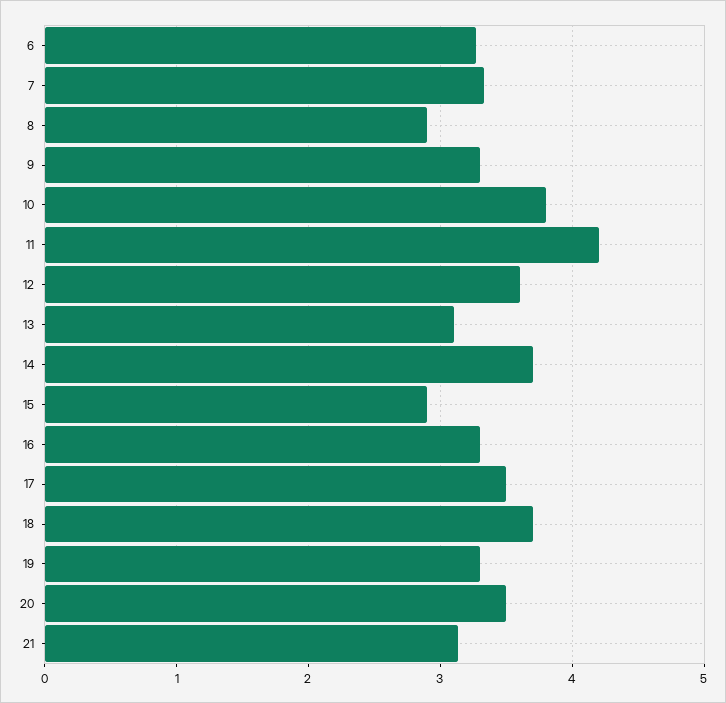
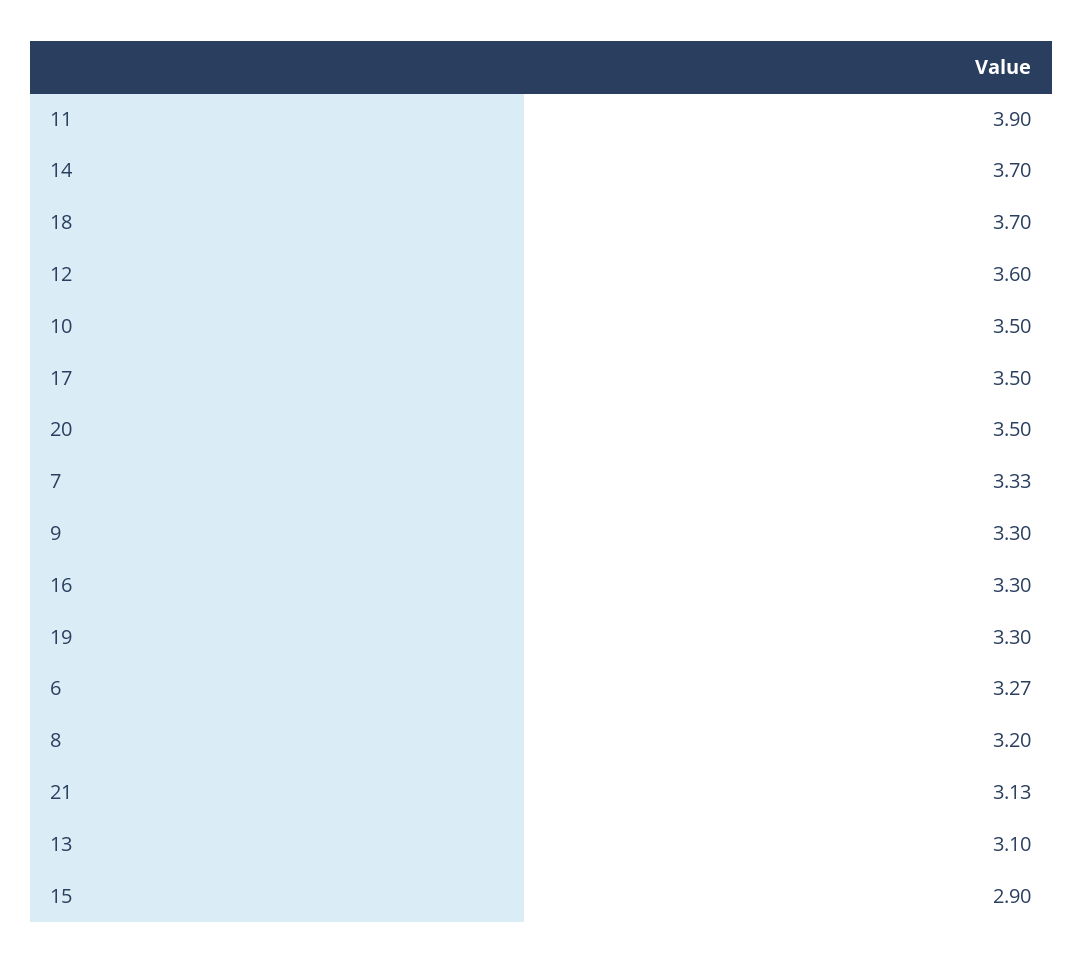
8: 2.9 -> 3.2
10: 3.8 -> 3.5
11: 4.2 -> 3.9

